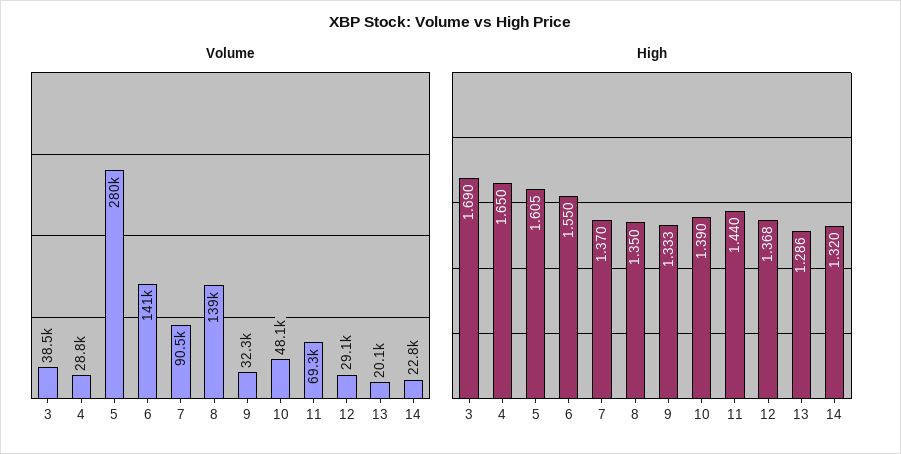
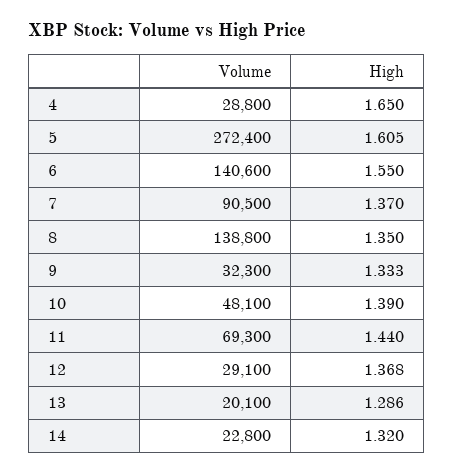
Volume, 3: 38500 -> none
Volume, 5: 280000 -> 272400
High, 3: 1.69 -> none

